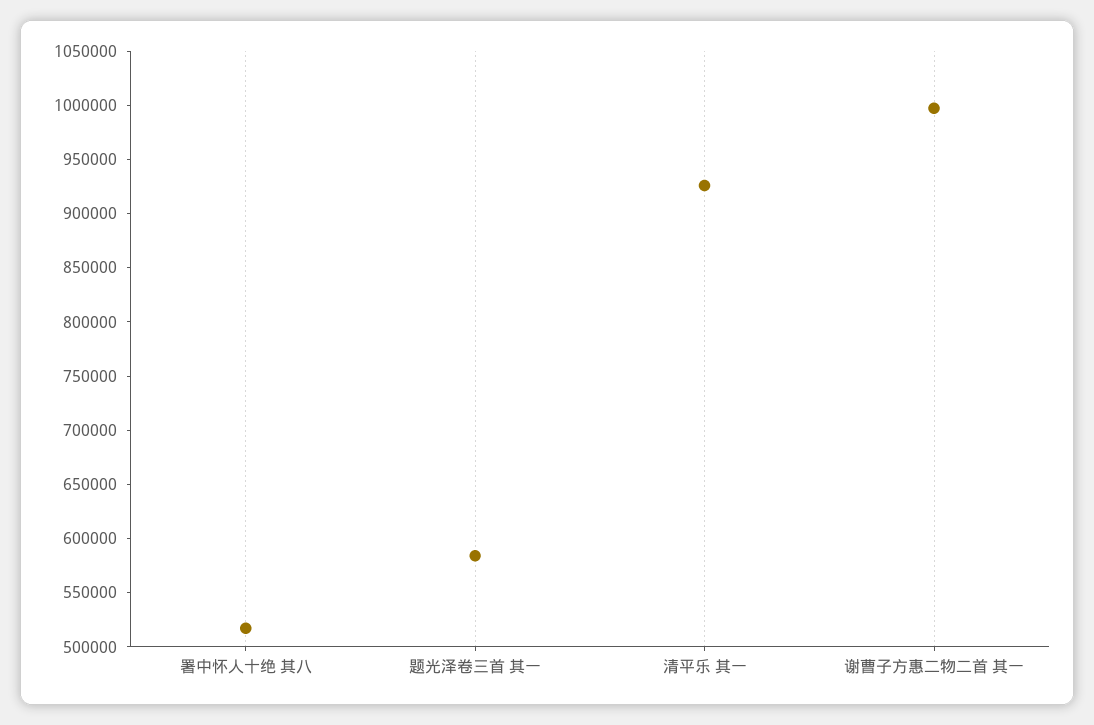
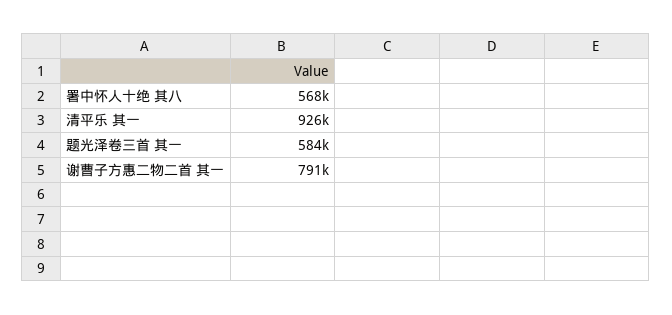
署中怀人十绝 其八: 520000 -> 568000
谢曹子方惠二物二首 其一: 1000000 -> 791000

